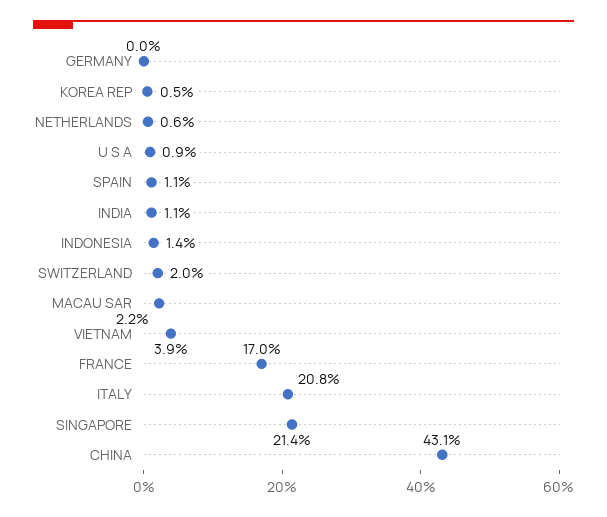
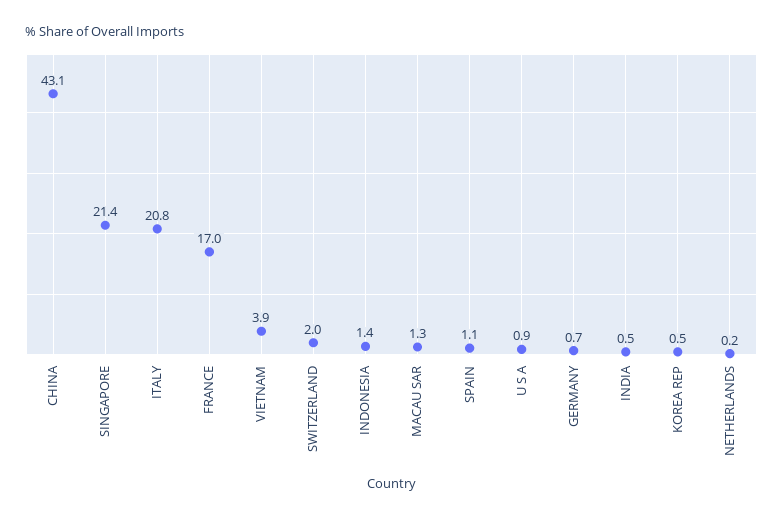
GERMANY: 0 -> 0.7
NETHERLANDS: 0.6 -> 0.2
INDIA: 1.1 -> 0.5
MACAU SAR: 2.2 -> 1.3

